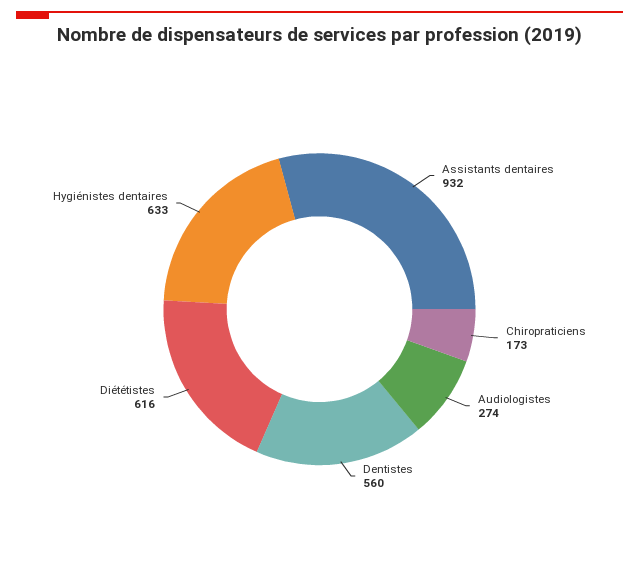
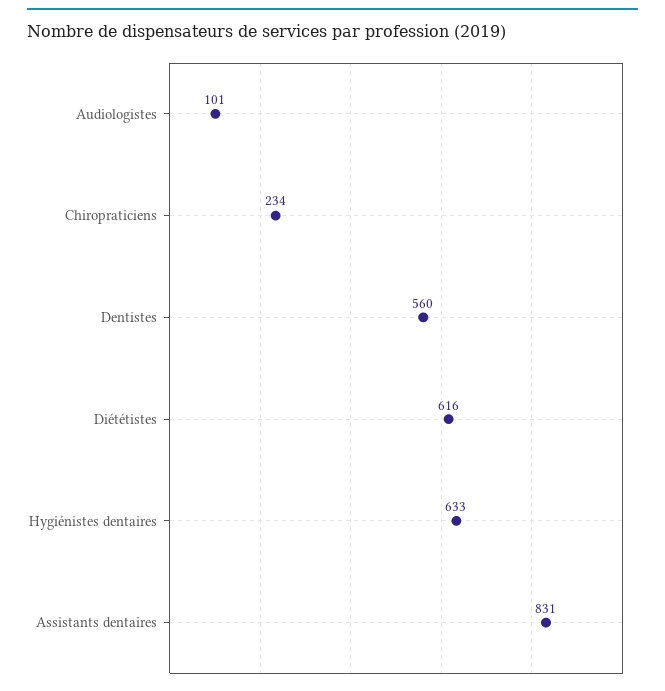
Assistants dentaires: 932 -> 831
Chiropraticiens: 173 -> 234
Audiologistes: 274 -> 101

